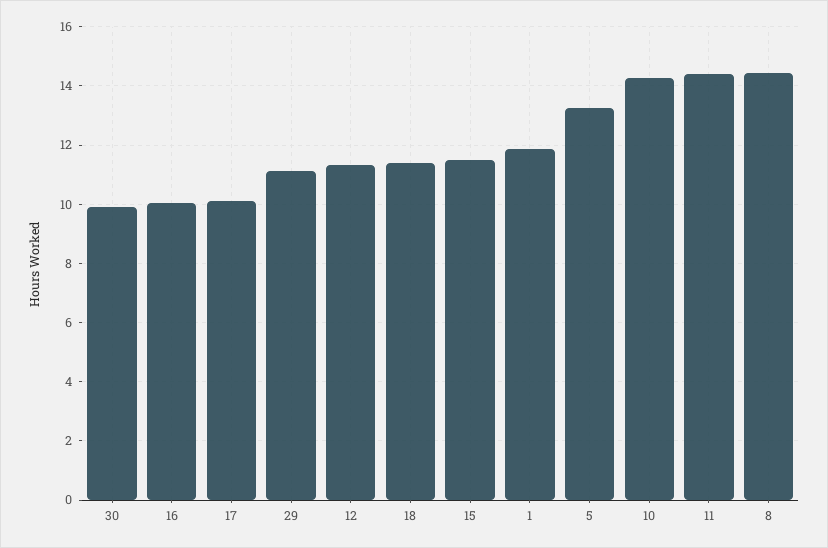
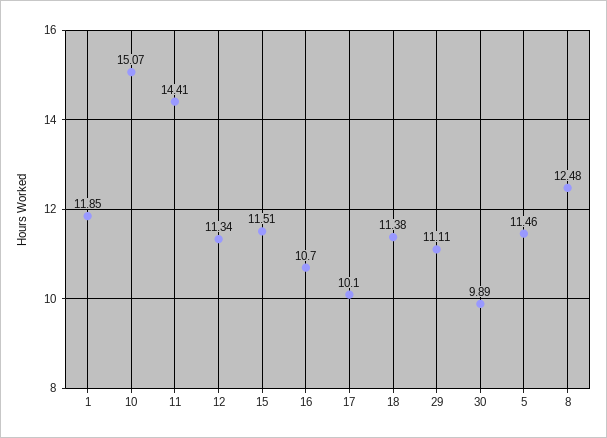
16: 10 -> 10.7
5: 13.25 -> 11.46
10: 14.25 -> 15.07
8: 14.5 -> 12.48

